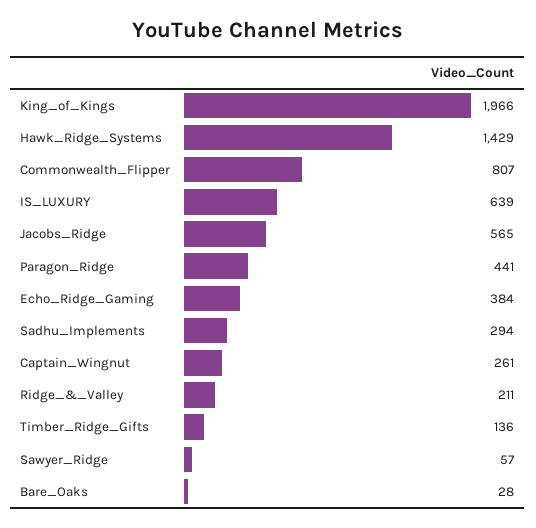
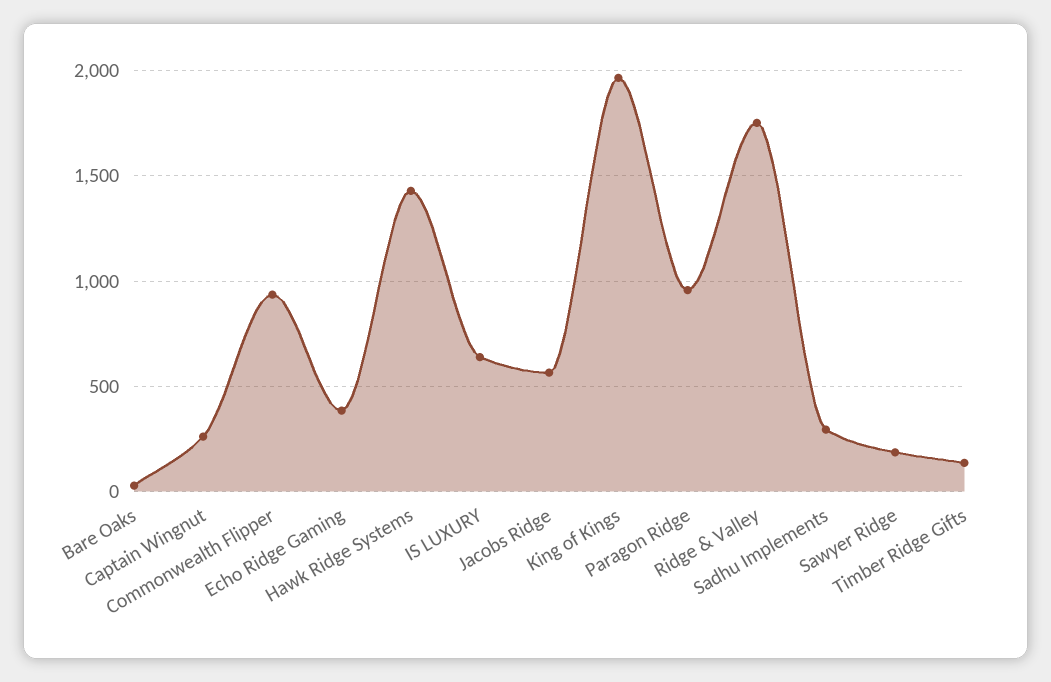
Commonwealth_Flipper: 807 -> 950
Paragon_Ridge: 441 -> 950
Ridge_&_Valley: 211 -> 1750
Sawyer_Ridge: 57 -> 200

